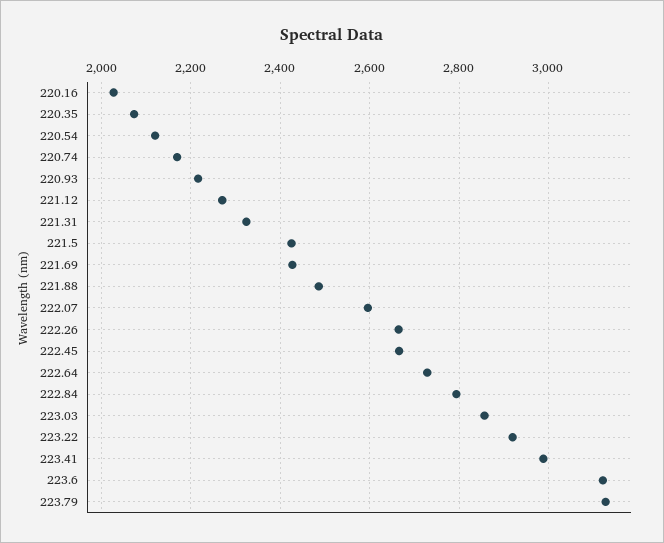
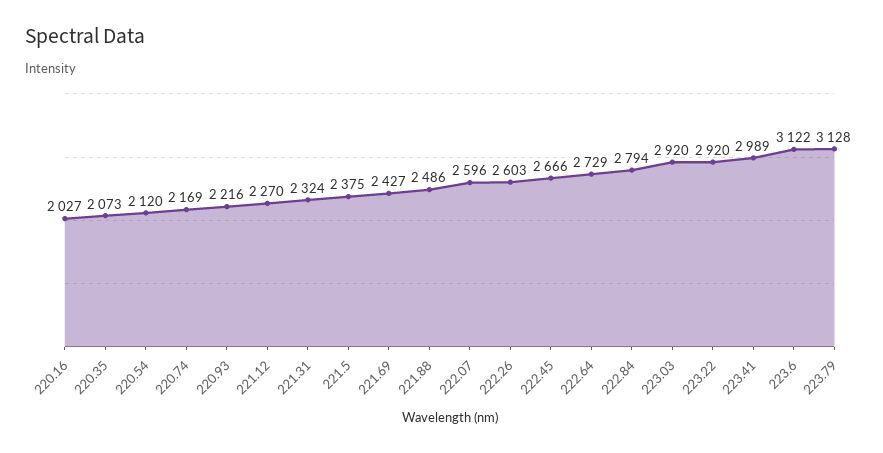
221.5: 2420 -> 2375
222.26: 2660 -> 2603
223.03: 2860 -> 2920

